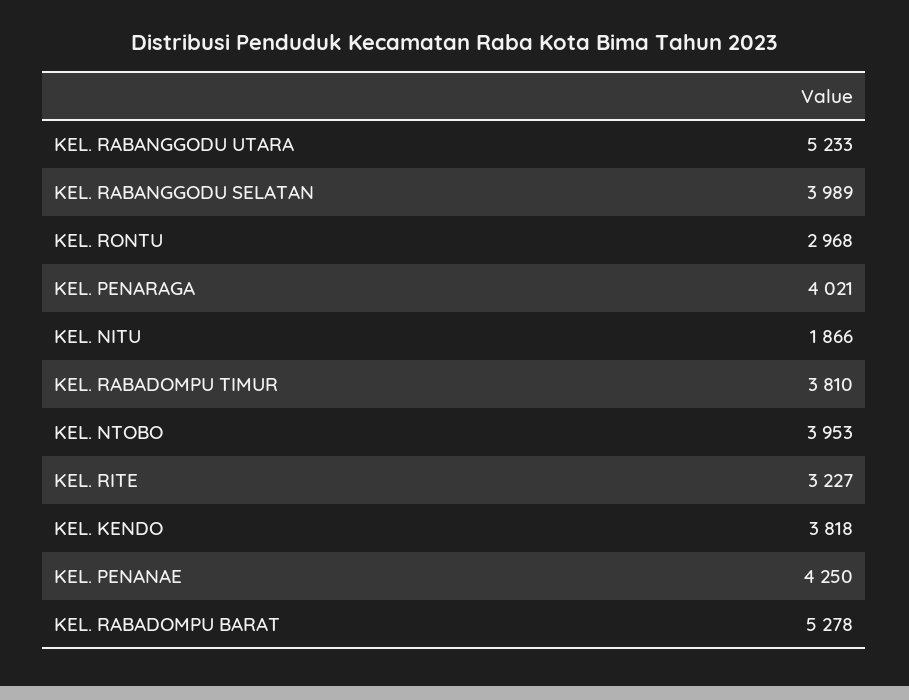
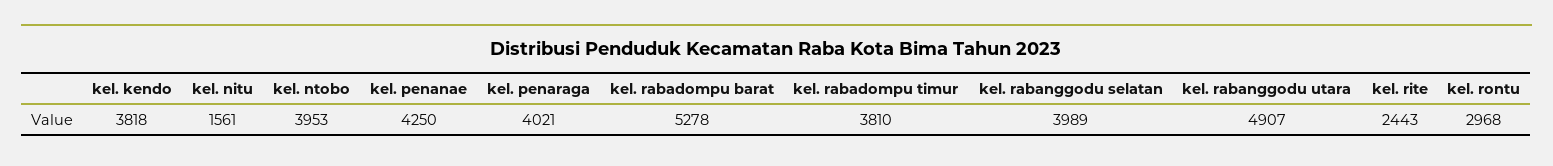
KEL. RABANGGODU UTARA: 5233 -> 4907
KEL. NITU: 1866 -> 1561
KEL. RITE: 3227 -> 2443

